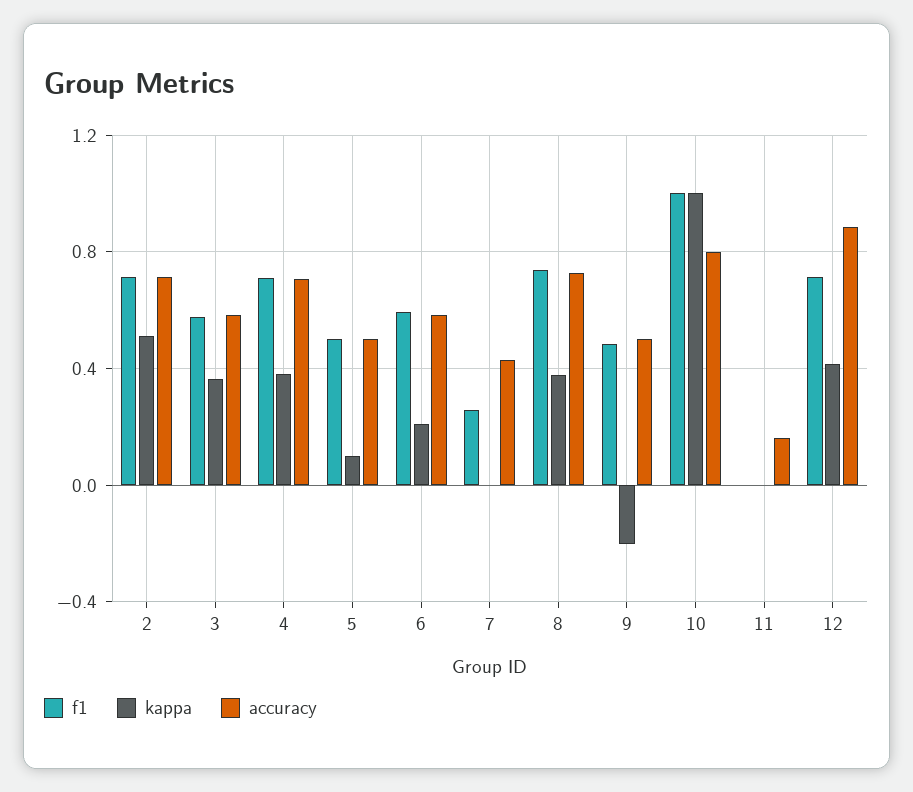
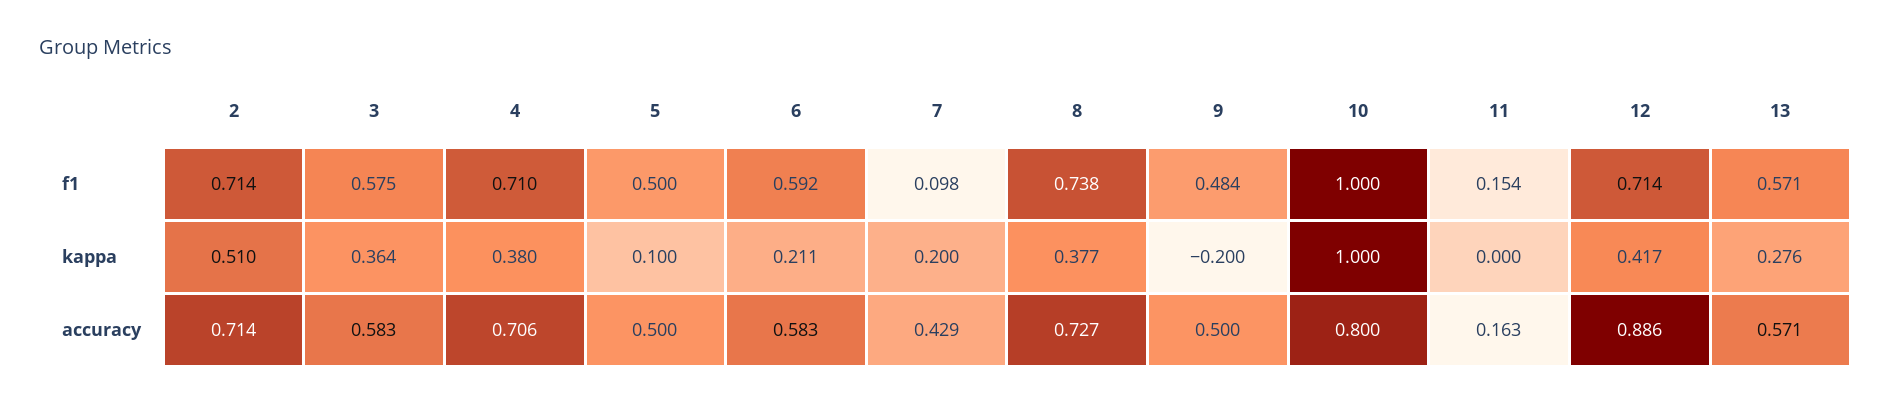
f1, 7: 0.25 -> 0.098
kappa, 7: 0 -> 0.2
f1, 11: 0 -> 0.154
f1, 13: none -> 0.571
kappa, 13: none -> 0.276
accuracy, 13: none -> 0.571

